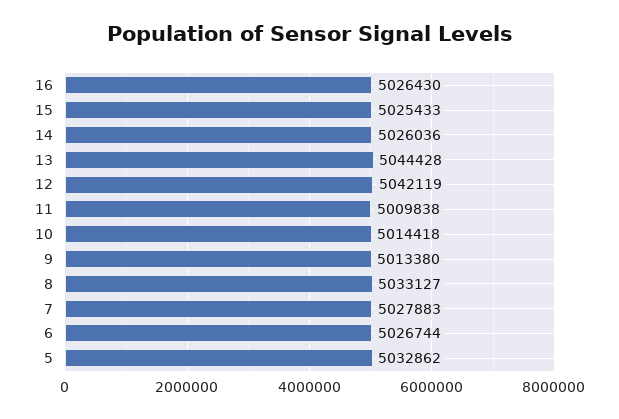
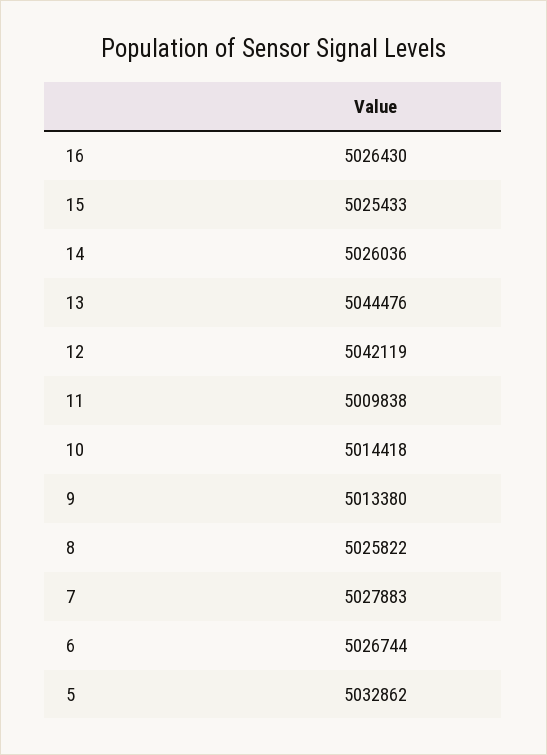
13: 5044428 -> 5044476
8: 5033127 -> 5025822

